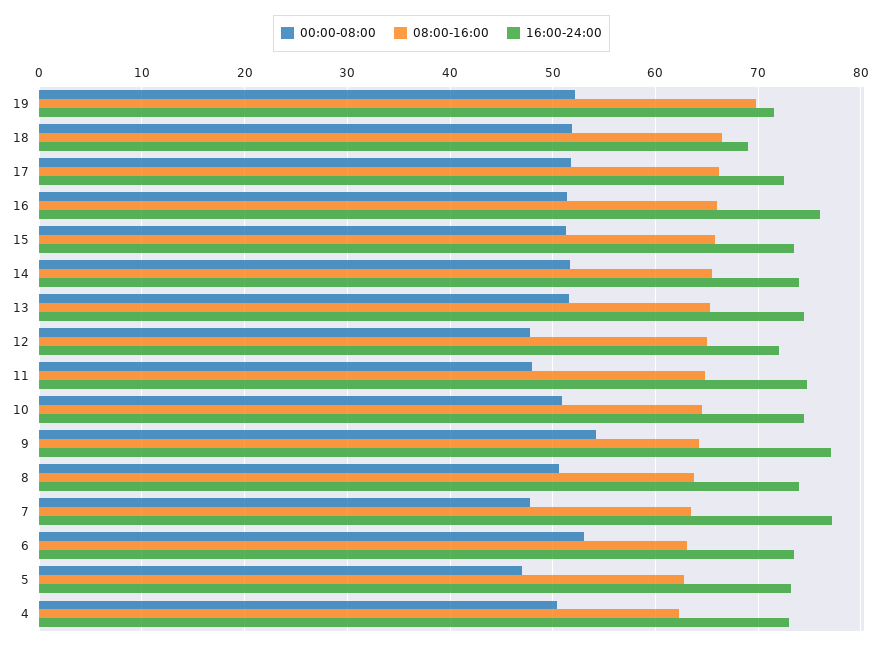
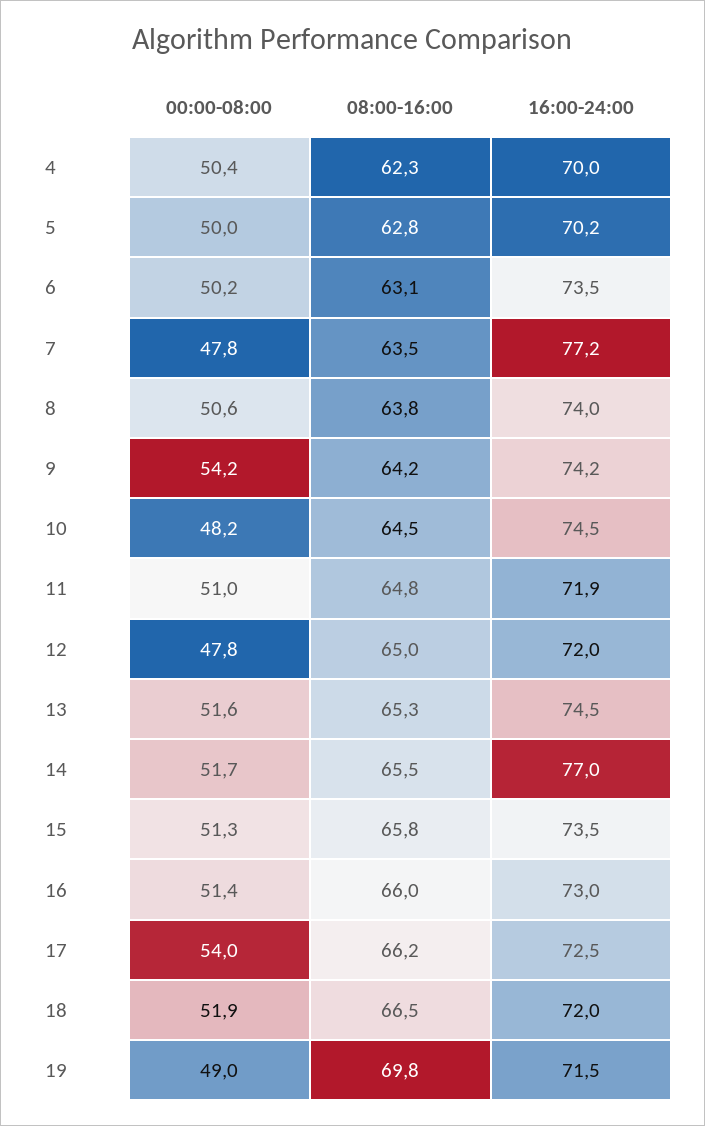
00:00-08:00, 19: 52 -> 49
16:00-24:00, 18: 69 -> 72
00:00-08:00, 17: 52 -> 54
16:00-24:00, 16: 76 -> 73
16:00-24:00, 14: 74 -> 77
00:00-08:00, 11: 48 -> 51
16:00-24:00, 11: 75 -> 71.9
00:00-08:00, 10: 51 -> 48.2
16:00-24:00, 9: 77 -> 74.2
00:00-08:00, 6: 53 -> 50.2
00:00-08:00, 5: 47 -> 50
16:00-24:00, 5: 73 -> 70.2
16:00-24:00, 4: 73 -> 70

